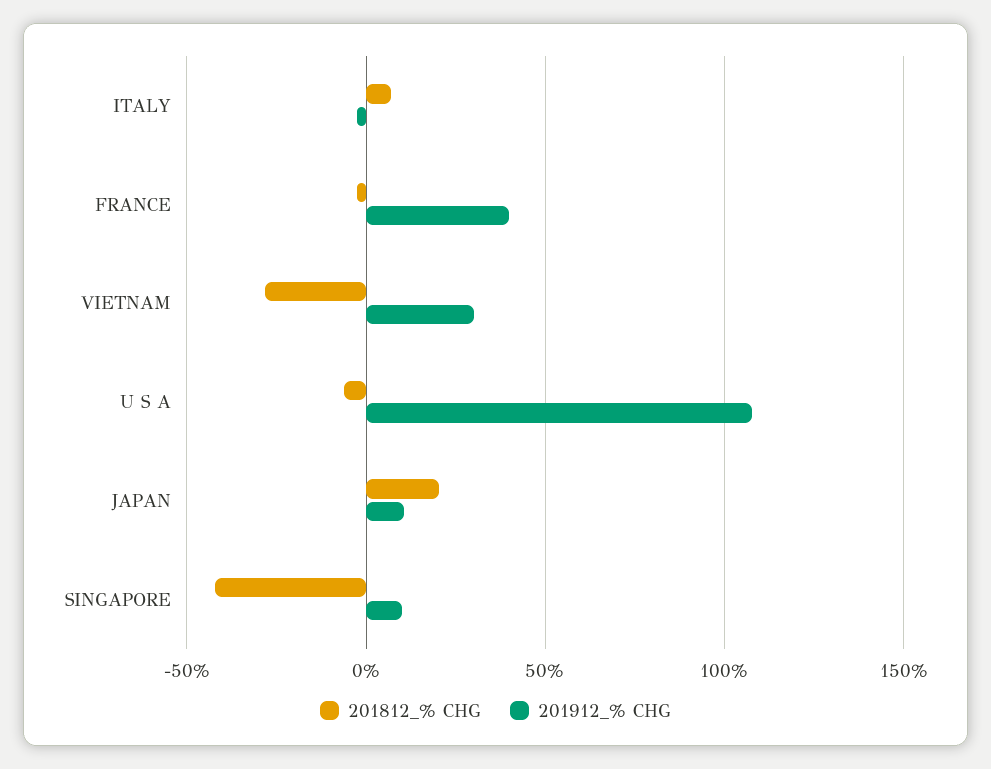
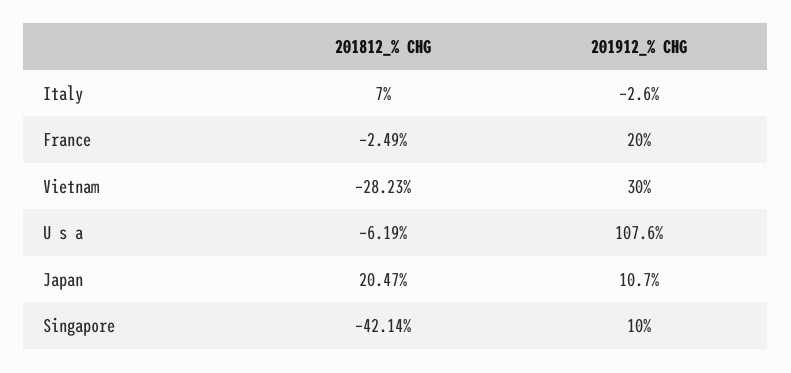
201912_% CHG, FRANCE: 40 -> 20

